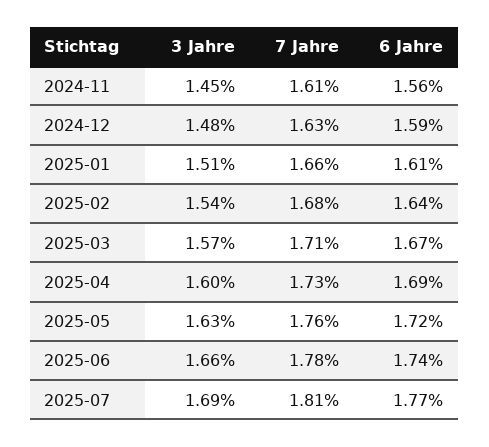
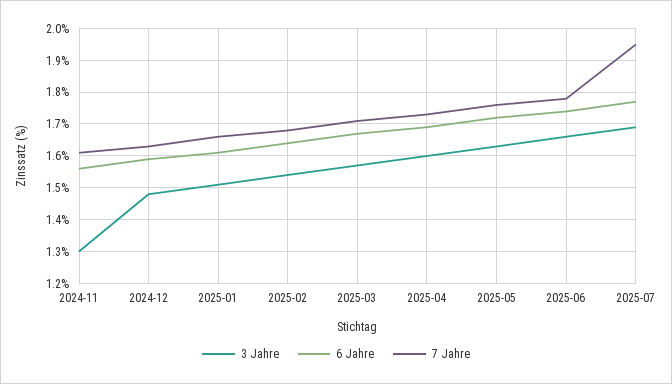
3 Jahre, 2024-11: 1.45 -> 1.3
7 Jahre, 2025-07: 1.81 -> 1.95

